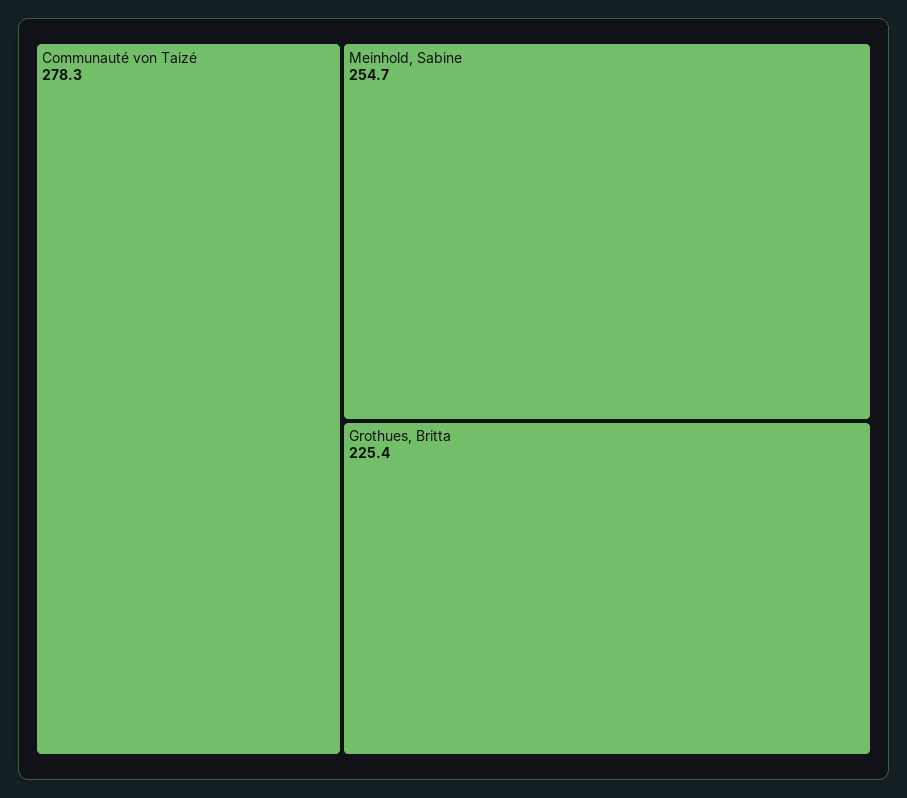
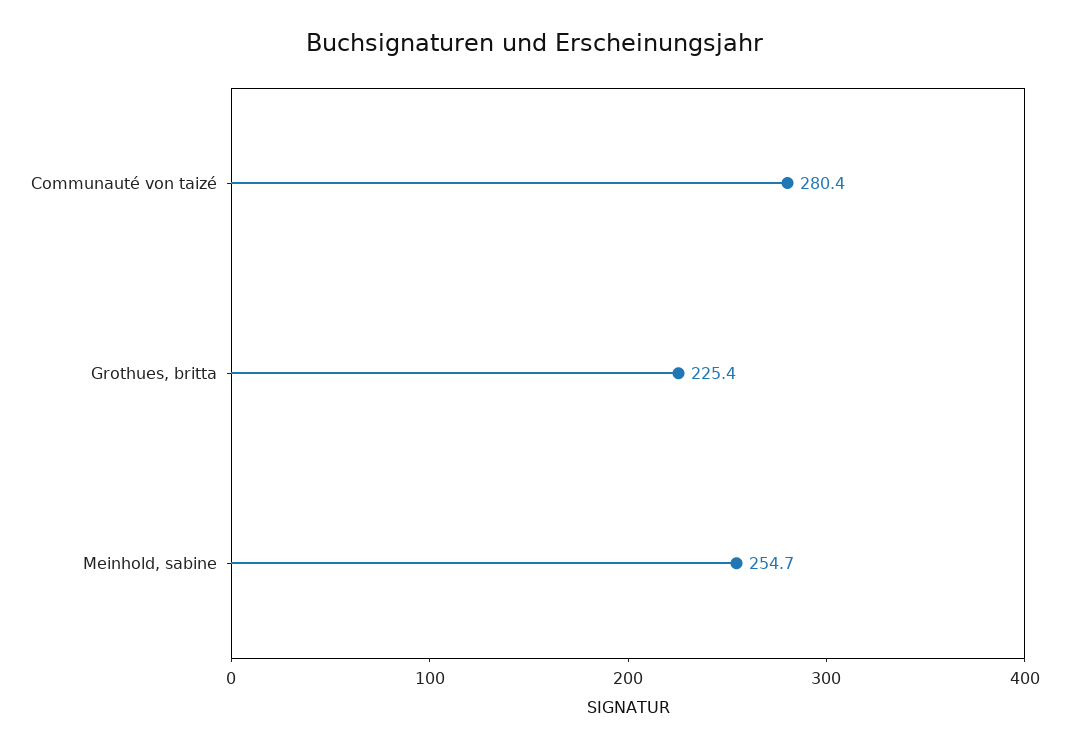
Communauté von Taizé: 278.3 -> 280.4

